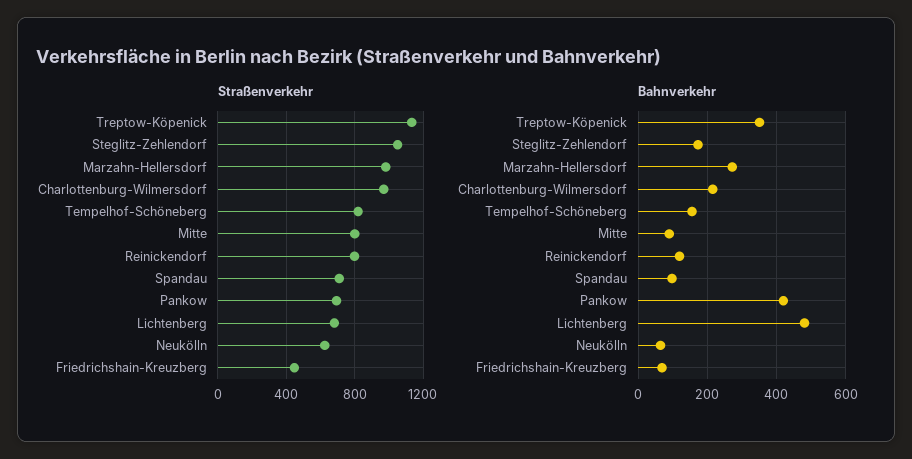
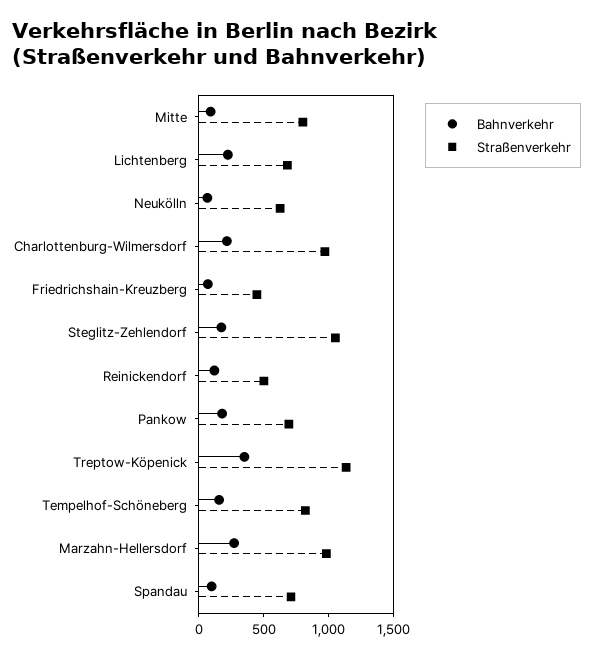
Straßenverkehr, Reinickendorf: 800 -> 500
Bahnverkehr, Pankow: 420 -> 200
Bahnverkehr, Lichtenberg: 480 -> 200

